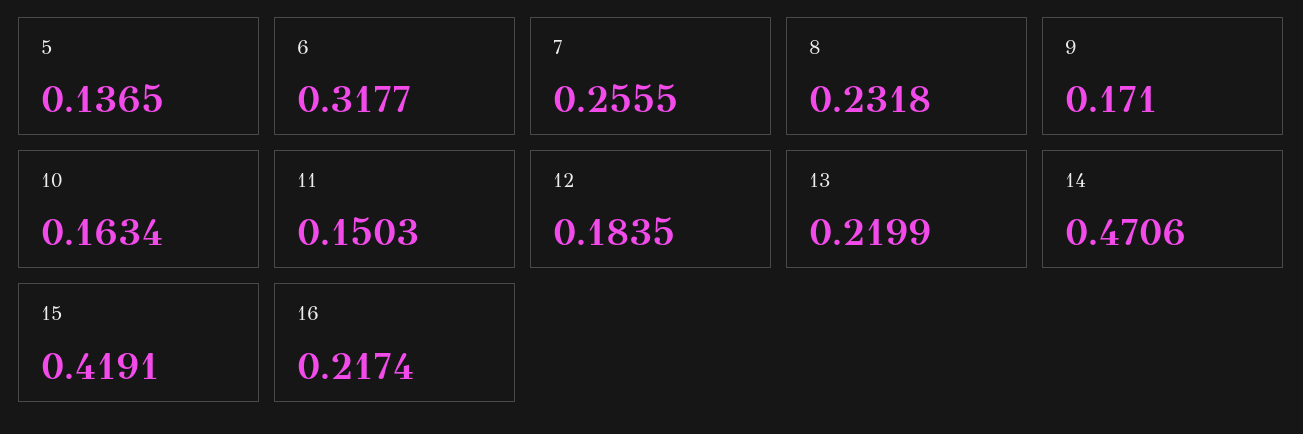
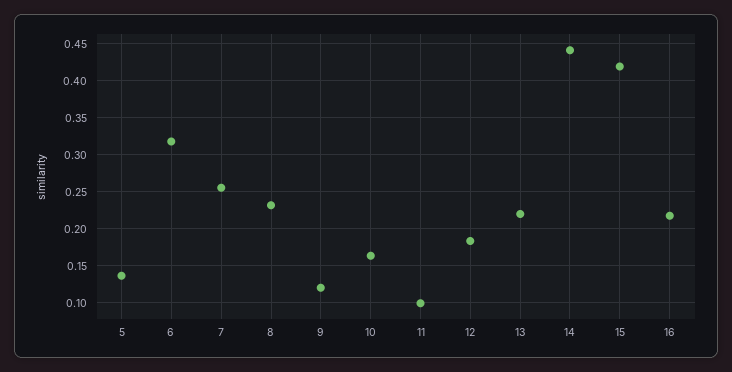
9: 0.171 -> 0.12
11: 0.1503 -> 0.1
14: 0.4706 -> 0.44

